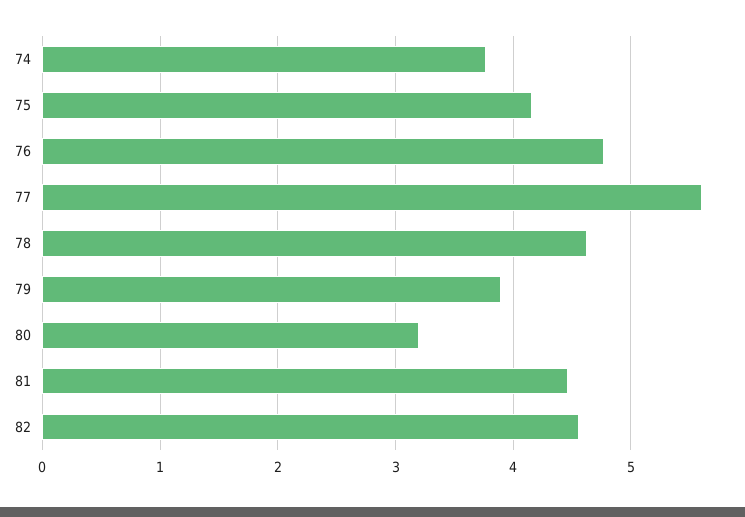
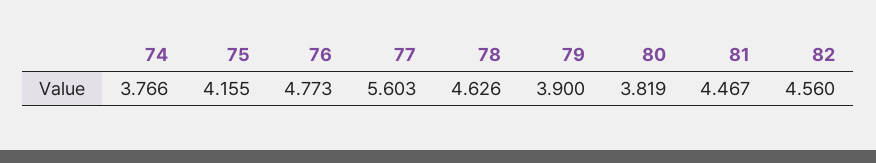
80: 3.2 -> 3.819

